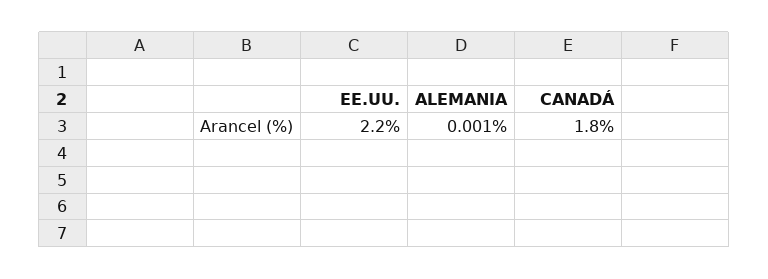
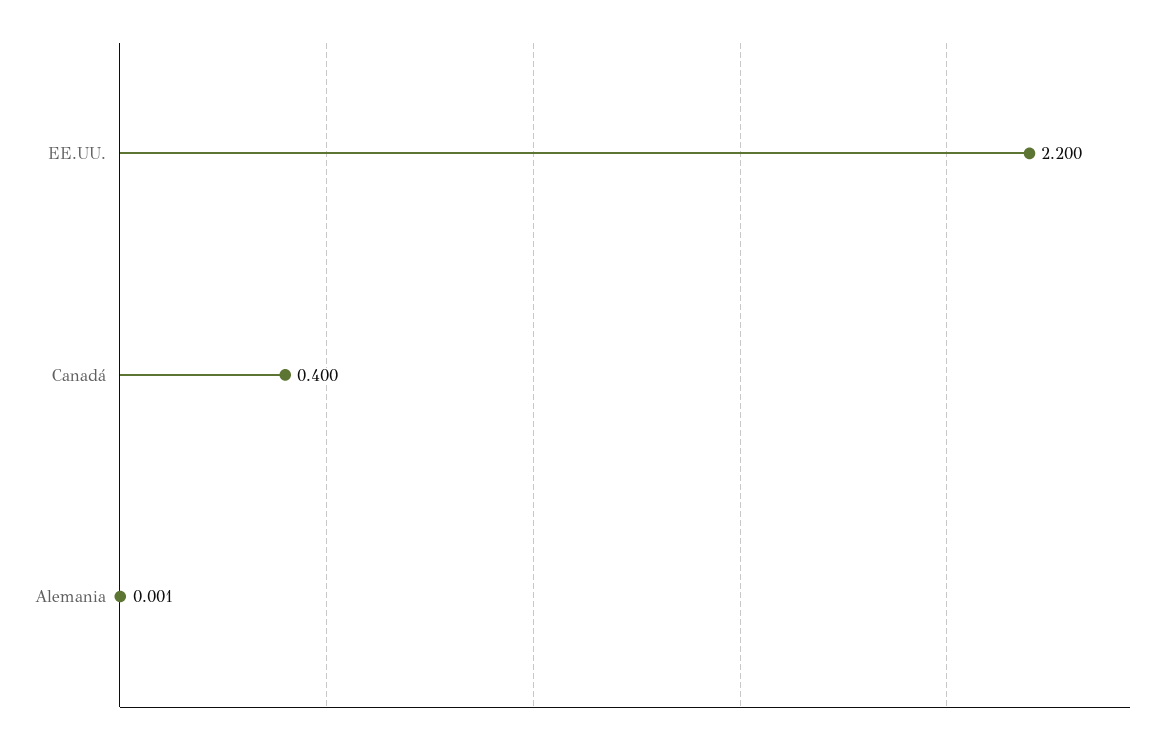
CANADÁ: 1.8 -> 0.4

